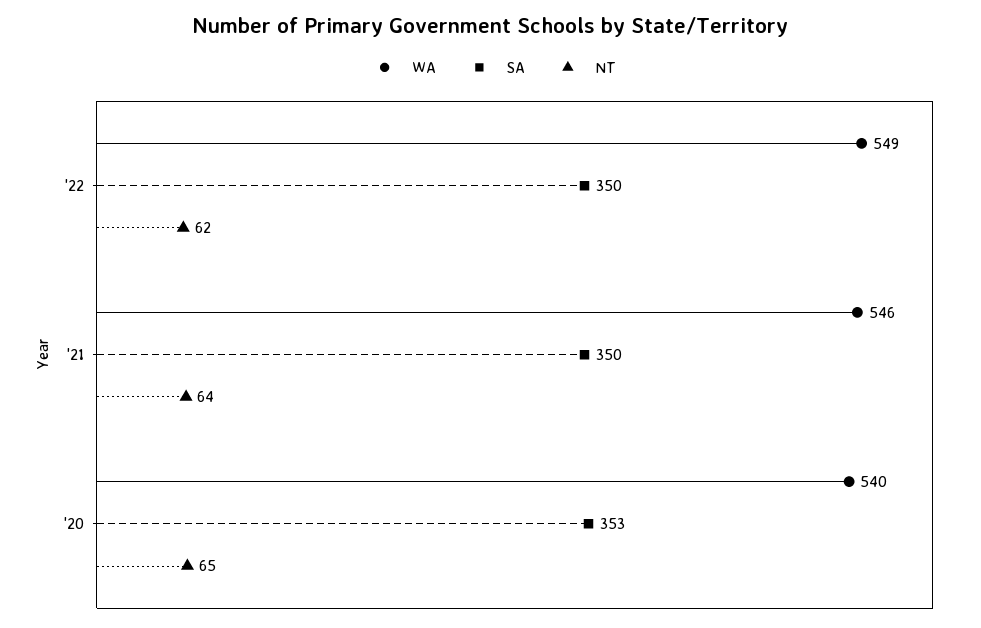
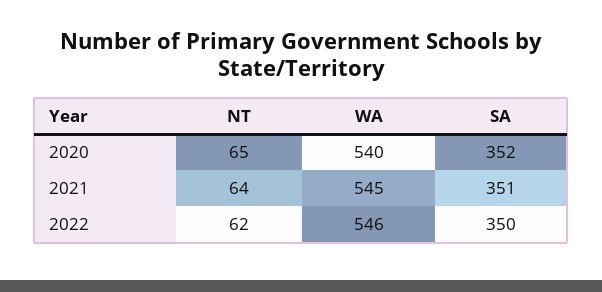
WA, '22: 549 -> 546
WA, '21: 546 -> 545
SA, '21: 350 -> 351
SA, '20: 353 -> 352

